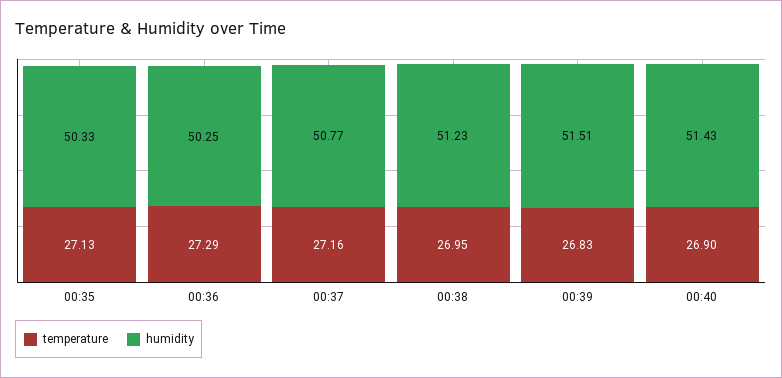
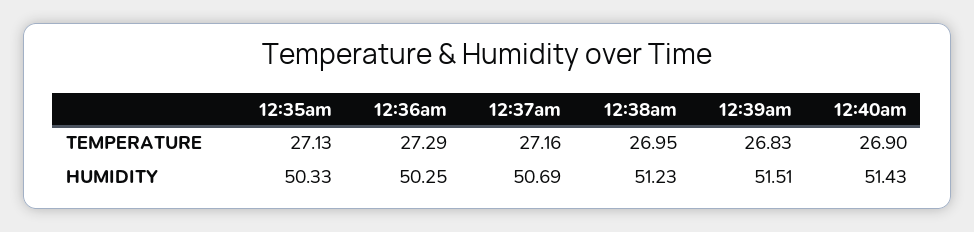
humidity, 00:37: 50.77 -> 50.69

